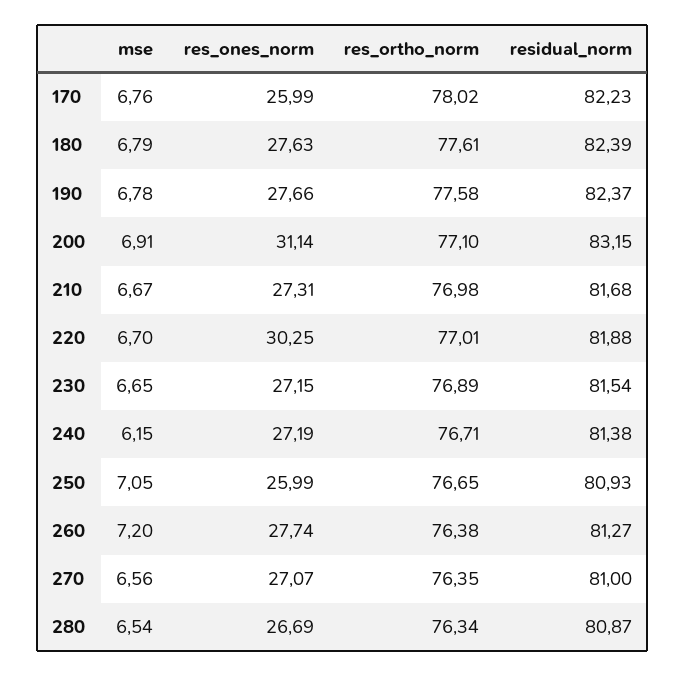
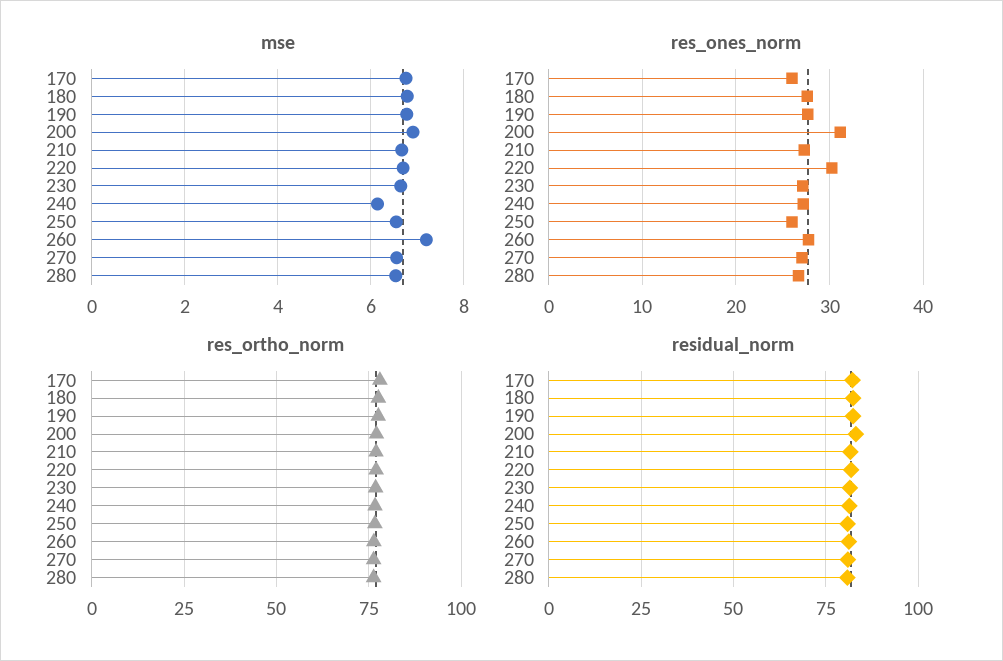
mse, 250: 7.05 -> 6.6

